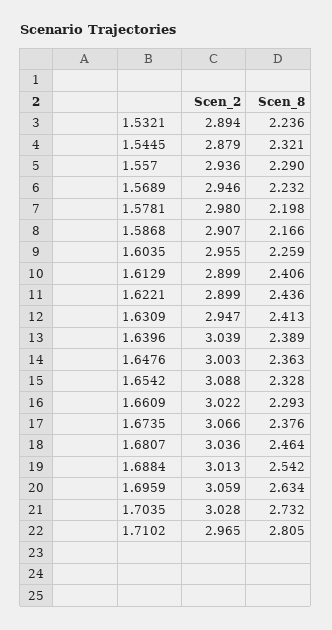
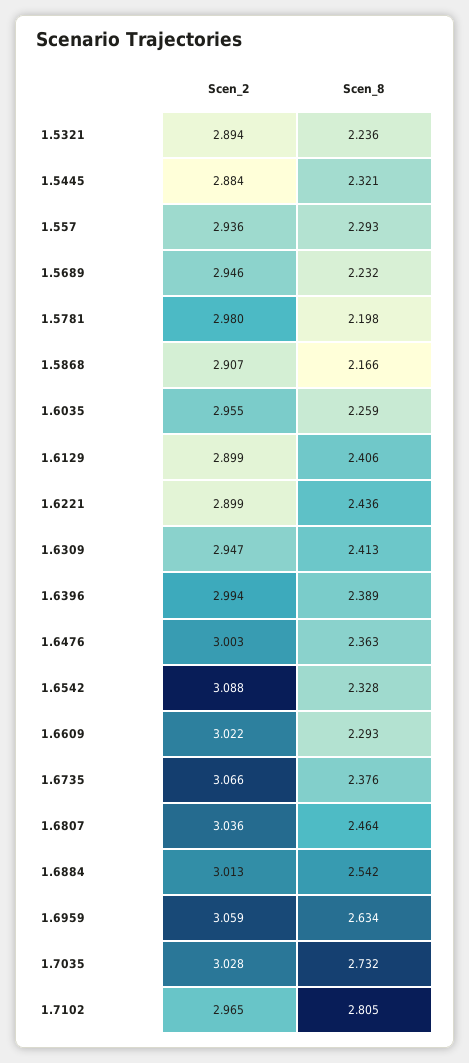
Scen_2, 1.5445: 2.879 -> 2.884
Scen_8, 1.557: 2.29 -> 2.293
Scen_2, 1.6396: 3.039 -> 2.994

